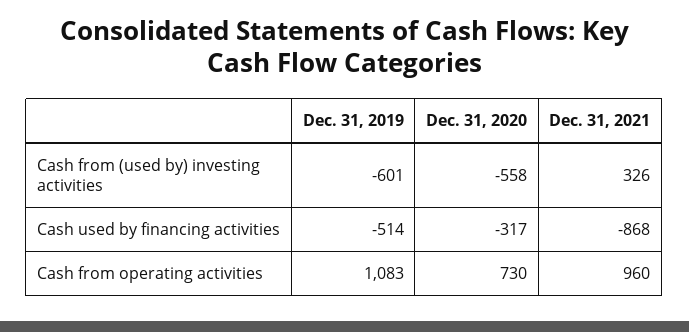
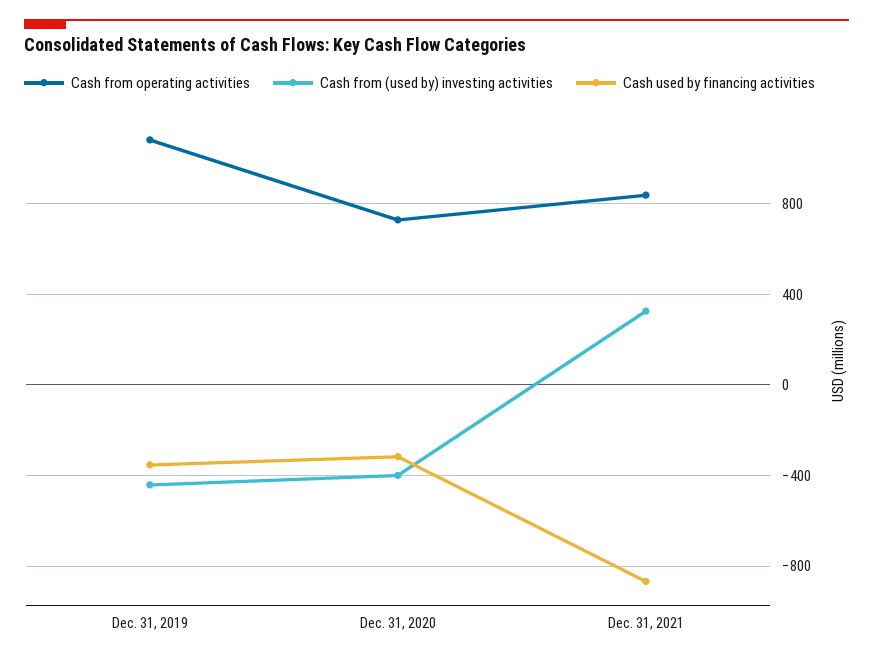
Cash from (used by) investing activities, Dec. 31, 2019: -601 -> -450
Cash from (used by) investing activities, Dec. 31, 2020: -558 -> -400
Cash used by financing activities, Dec. 31, 2019: -514 -> -350
Cash from operating activities, Dec. 31, 2021: 960 -> 850

